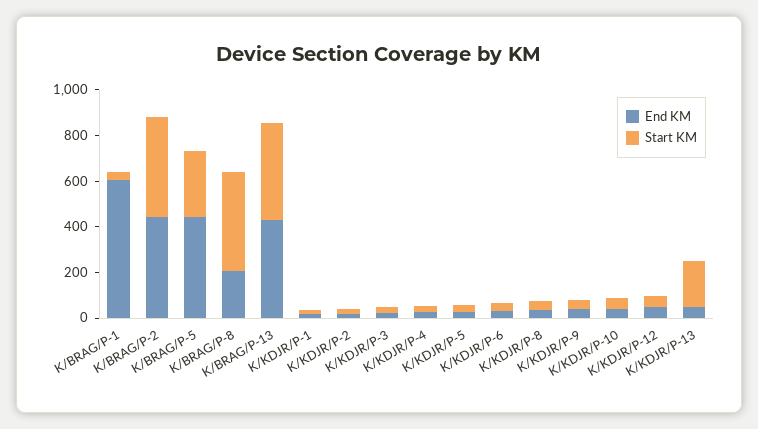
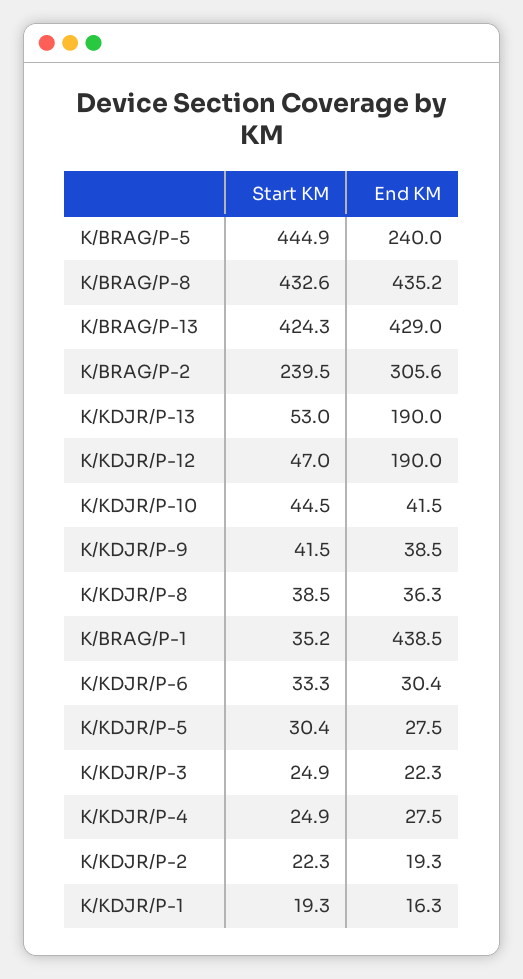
End KM, K/BRAG/P-1: 600 -> 438.5
End KM, K/BRAG/P-2: 450 -> 305.6
Start KM, K/BRAG/P-2: 450 -> 239.5
End KM, K/BRAG/P-5: 450 -> 240
Start KM, K/BRAG/P-5: 300 -> 444.9
End KM, K/BRAG/P-8: 200 -> 435.2
End KM, K/KDJR/P-12: 50 -> 190
End KM, K/KDJR/P-13: 50 -> 190
Start KM, K/KDJR/P-13: 200 -> 53

